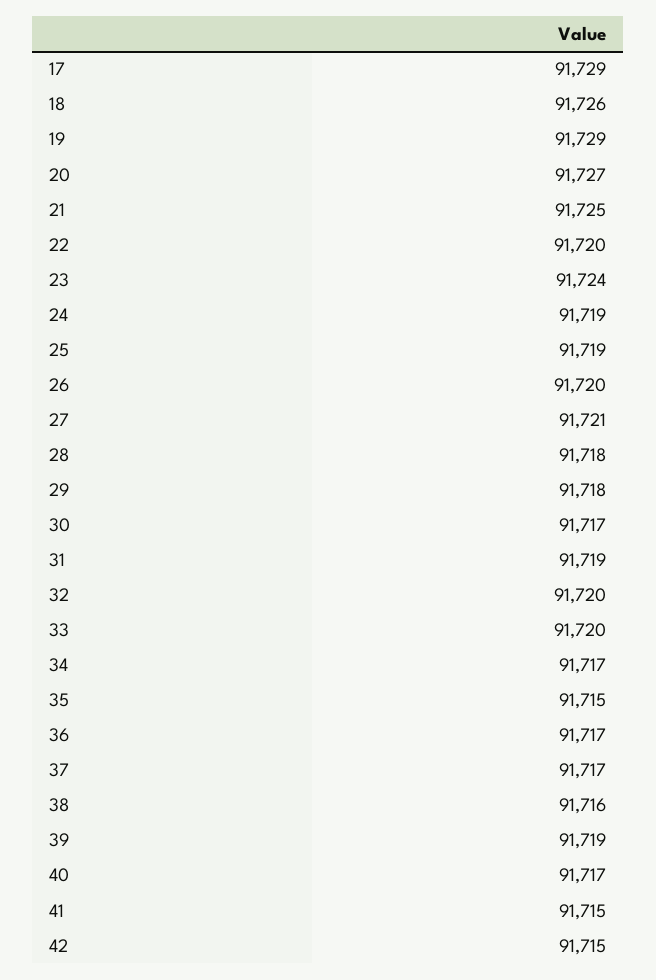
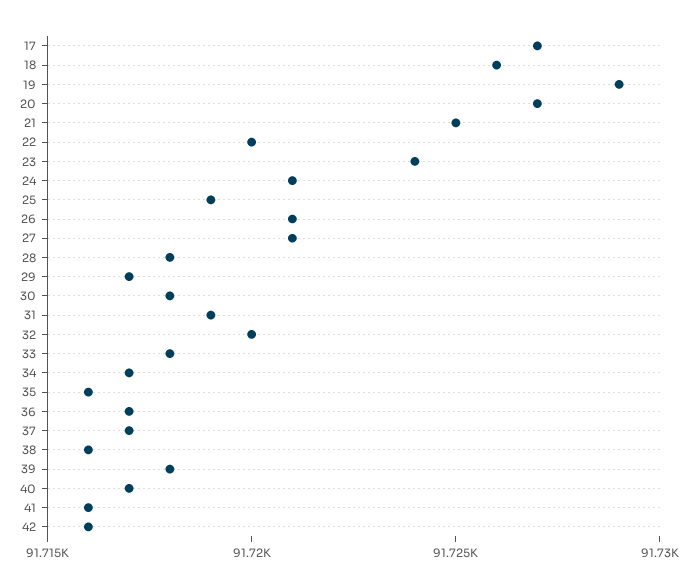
17: 91729 -> 91727
24: 91719 -> 91721
26: 91720 -> 91721
29: 91718 -> 91717
30: 91717 -> 91718
33: 91720 -> 91718
35: 91715 -> 91716
39: 91719 -> 91718
41: 91715 -> 91716
42: 91715 -> 91716

